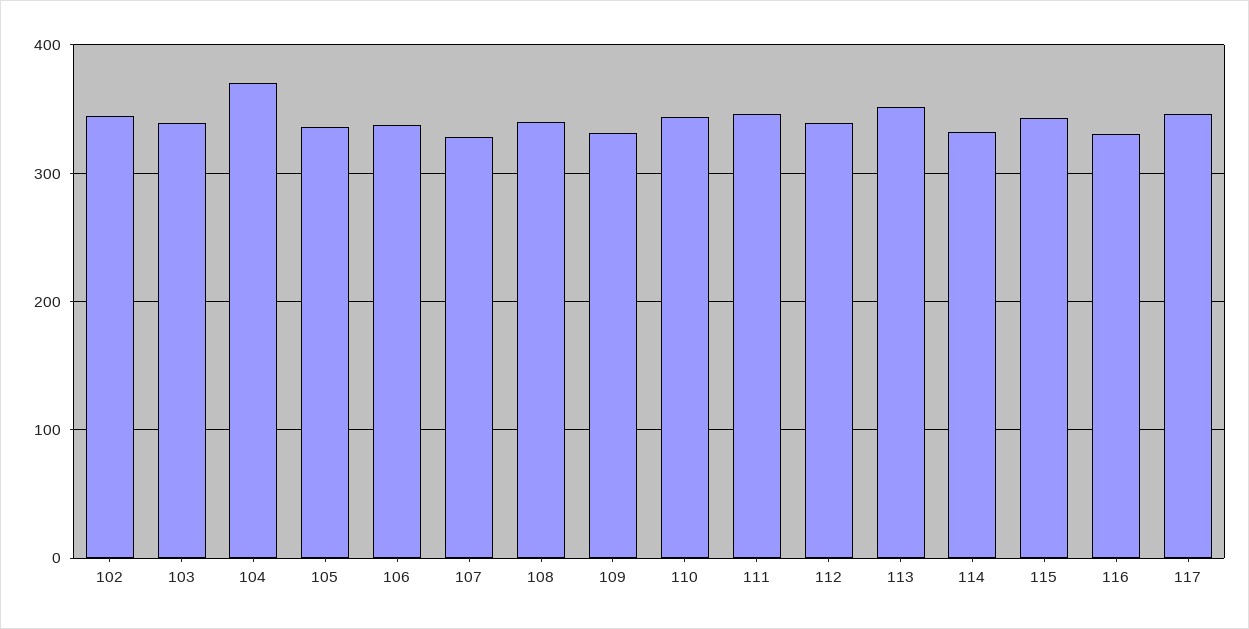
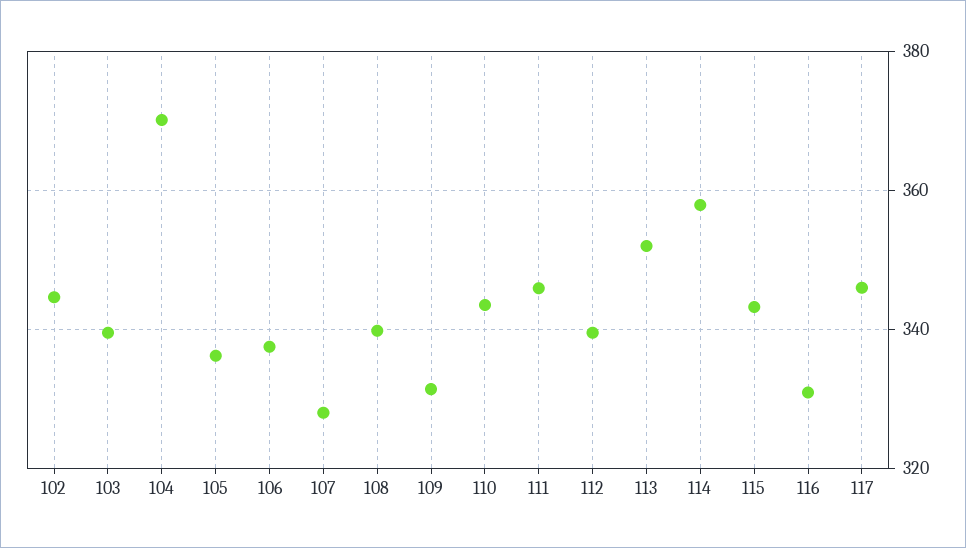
114: 330 -> 358

